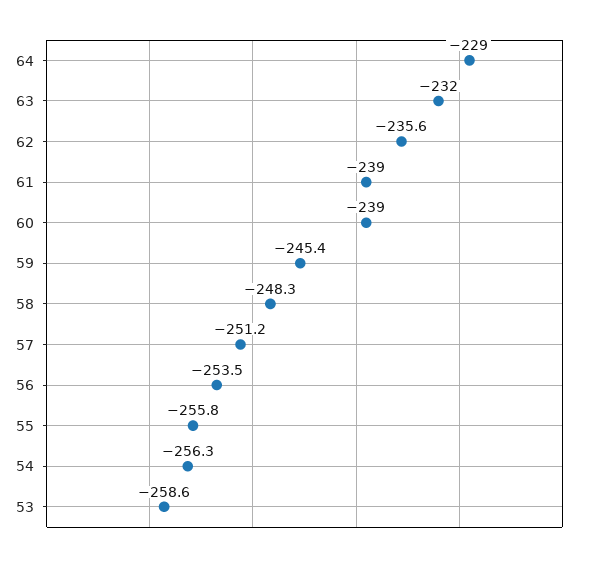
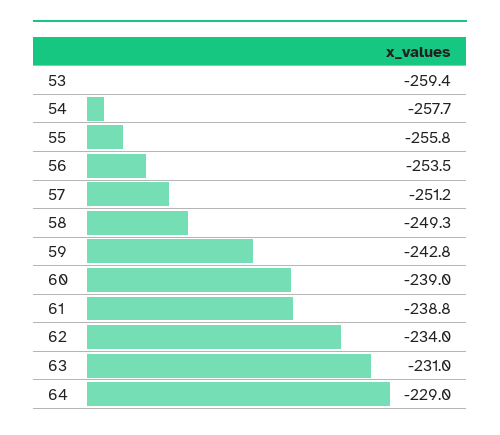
63: -232 -> -231
62: -235.6 -> -234
61: -239 -> -238.8
59: -245.4 -> -242.8
58: -248.3 -> -249.3
54: -256.3 -> -257.7
53: -258.6 -> -259.4

